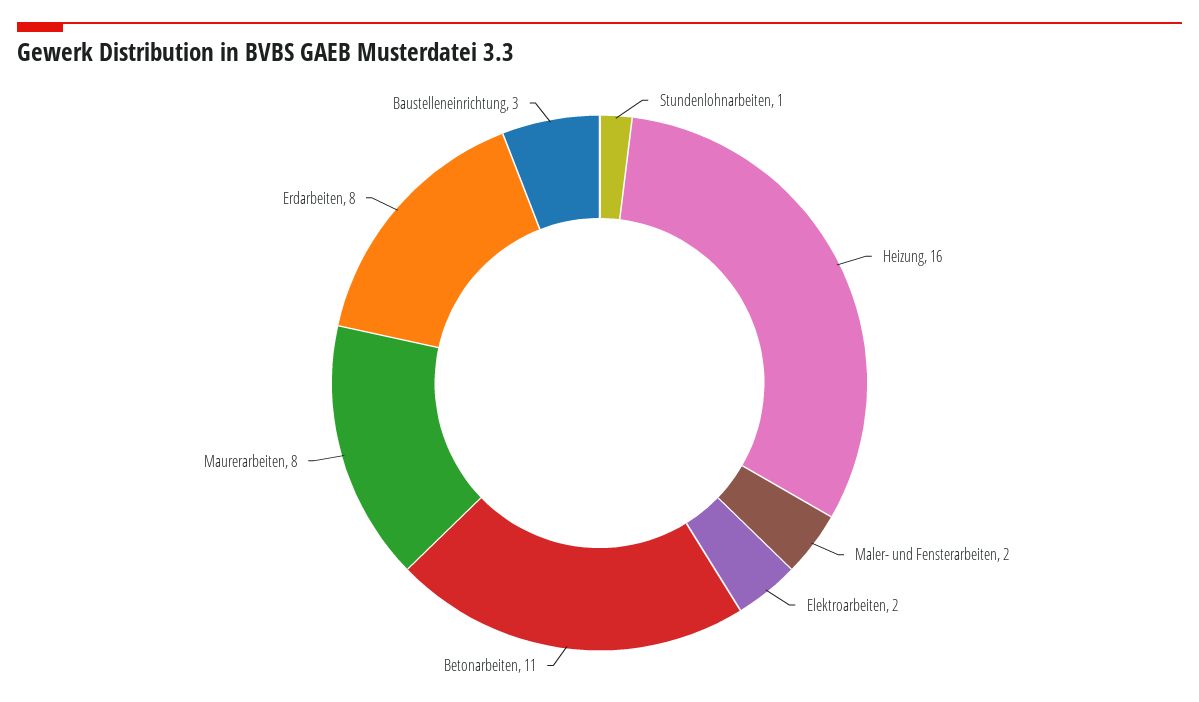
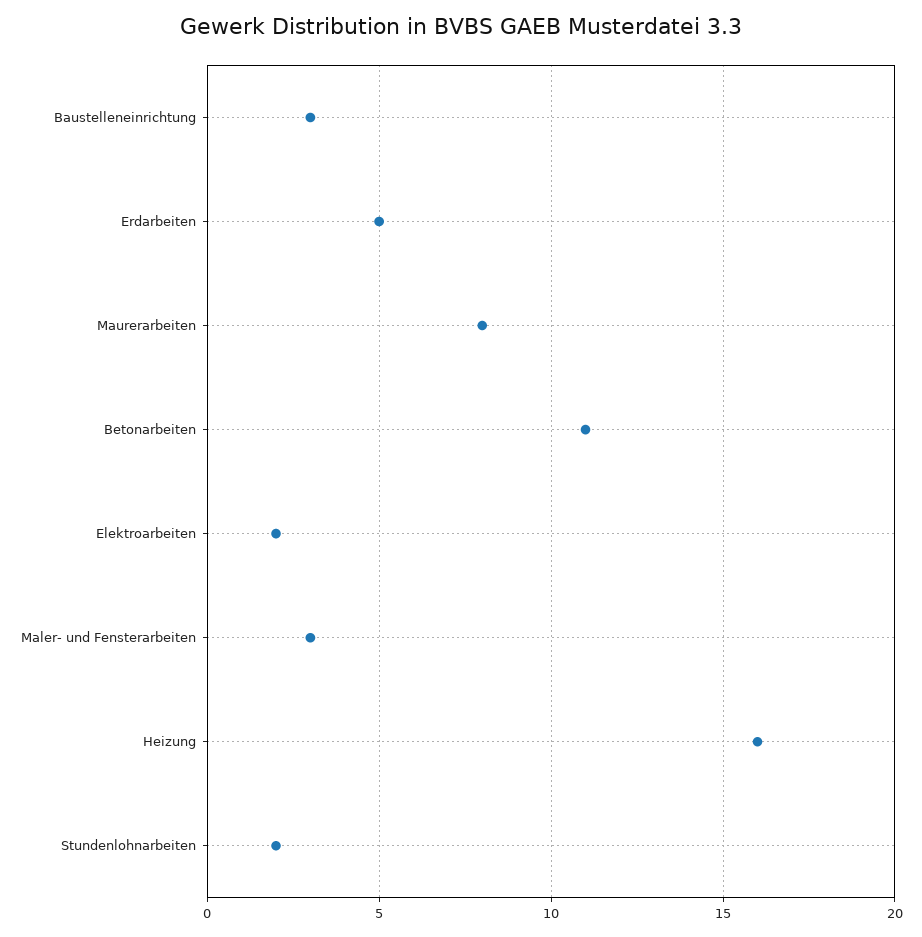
Stundenlohnarbeiten: 1 -> 2
Maler- und Fensterarbeiten: 2 -> 3
Erdarbeiten: 8 -> 5

